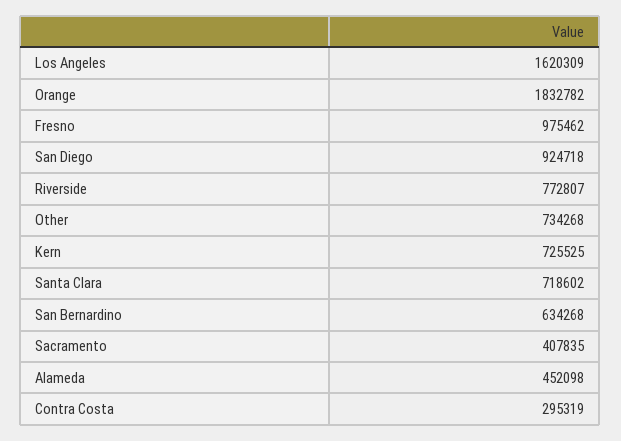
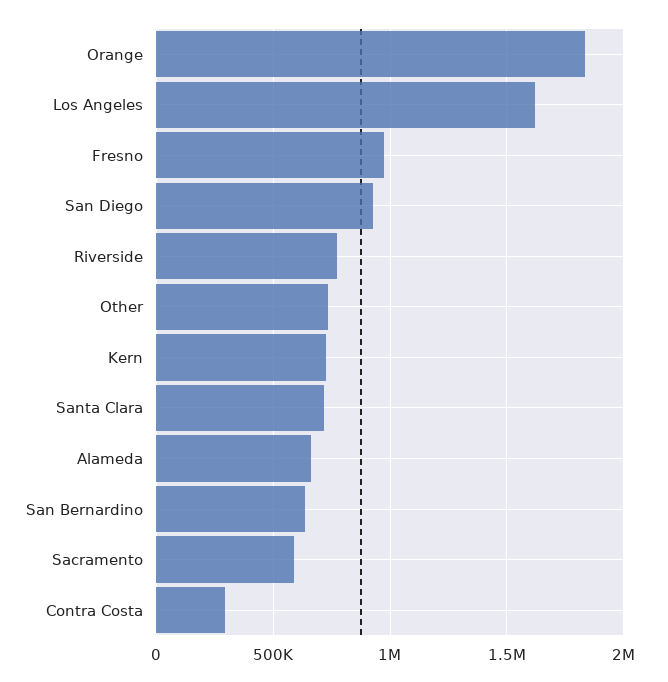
Sacramento: 407835 -> 600000
Alameda: 452098 -> 650000

